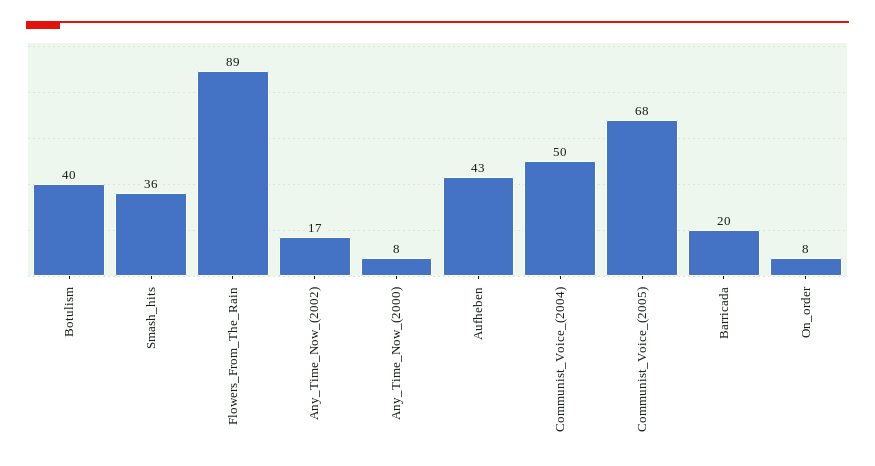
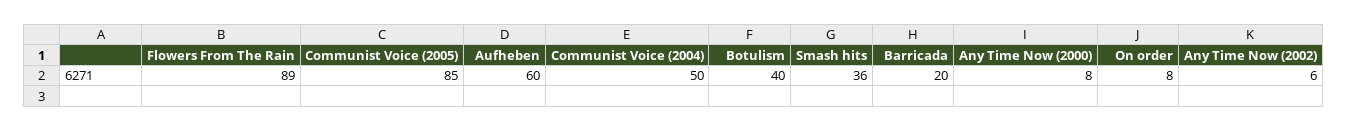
Any_Time_Now_(2002): 17 -> 6
Aufheben: 43 -> 60
Communist_Voice_(2005): 68 -> 85

